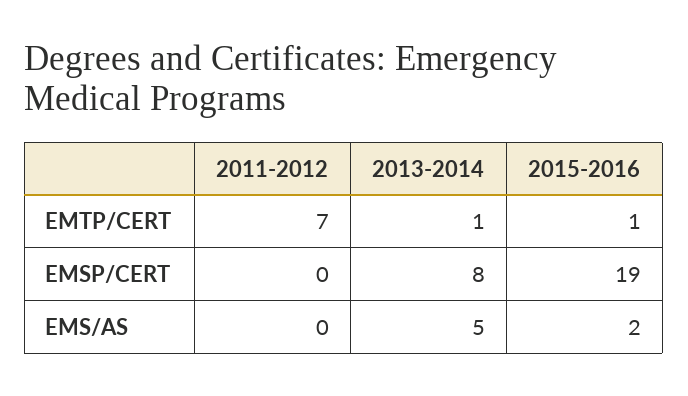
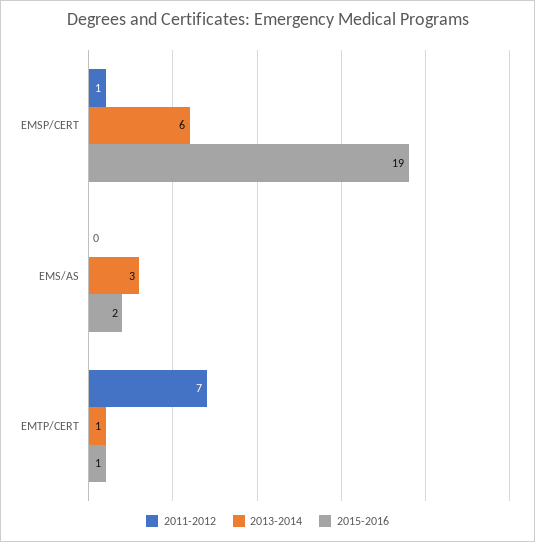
2011-2012, EMSP/CERT: 0 -> 1
2013-2014, EMSP/CERT: 8 -> 6
2013-2014, EMS/AS: 5 -> 3

